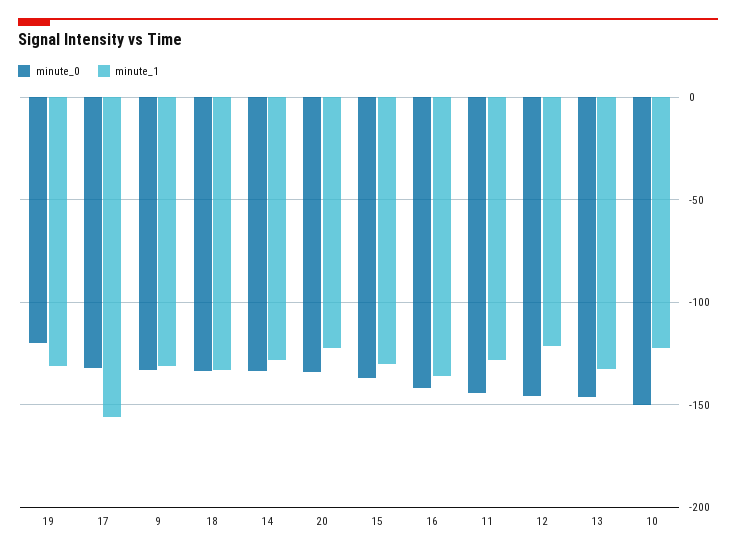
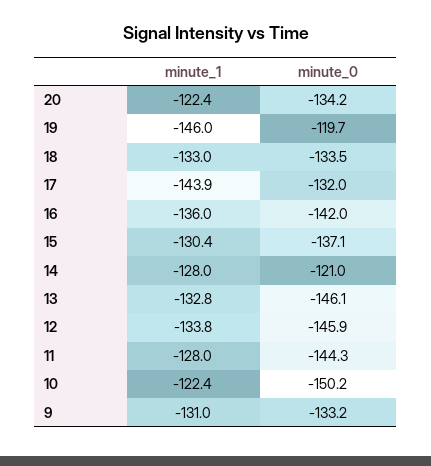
minute_1, 19: -130 -> -146
minute_1, 17: -155 -> -143.9
minute_0, 14: -135 -> -121
minute_1, 12: -120 -> -133.8

